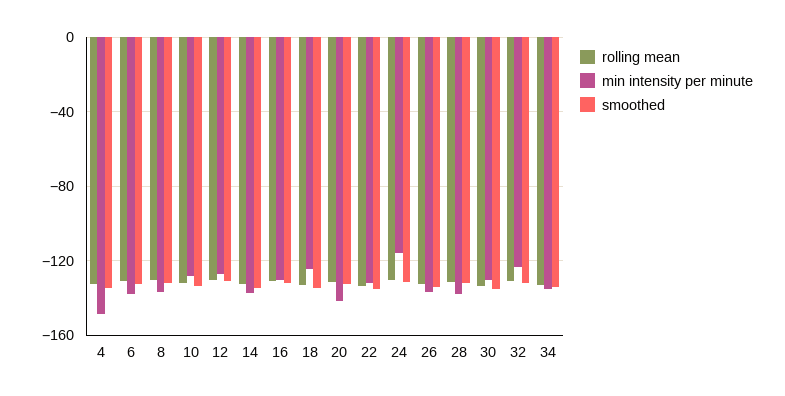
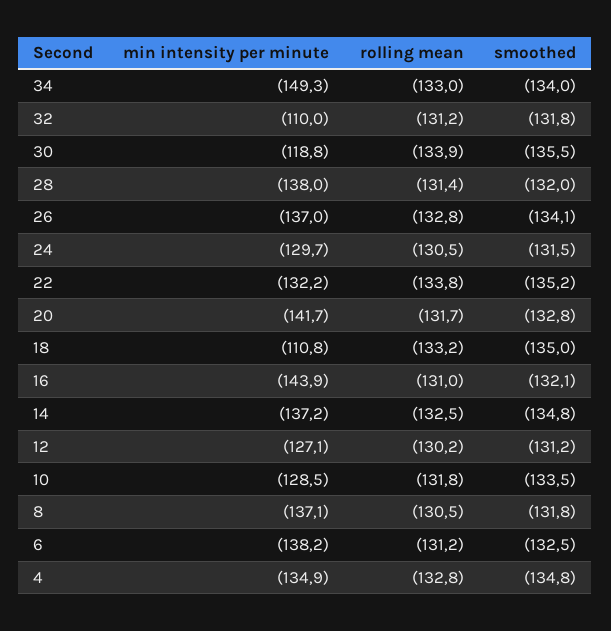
min intensity per minute, 4: -150 -> -134.9
min intensity per minute, 16: -130 -> -143.9
min intensity per minute, 18: -125 -> -110.8
min intensity per minute, 24: -115 -> -129.7
min intensity per minute, 30: -130 -> -118.8
min intensity per minute, 32: -125 -> -110
min intensity per minute, 34: -135 -> -149.3

